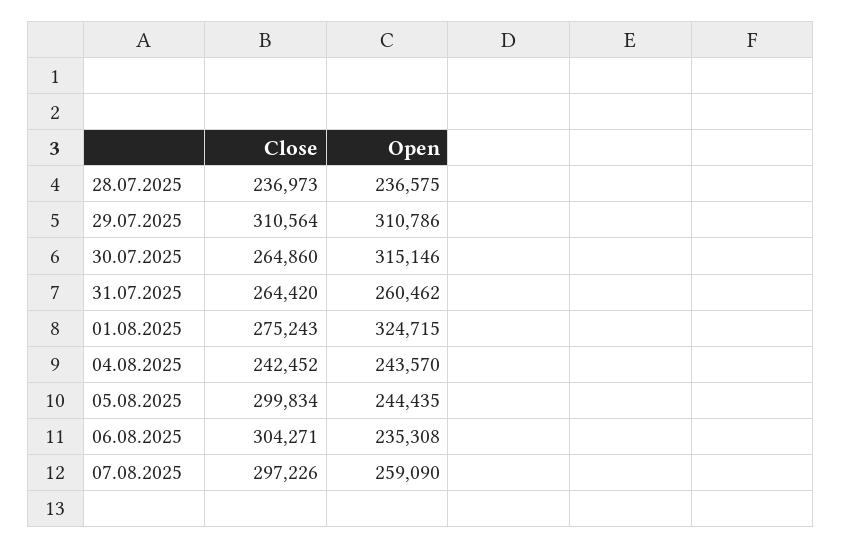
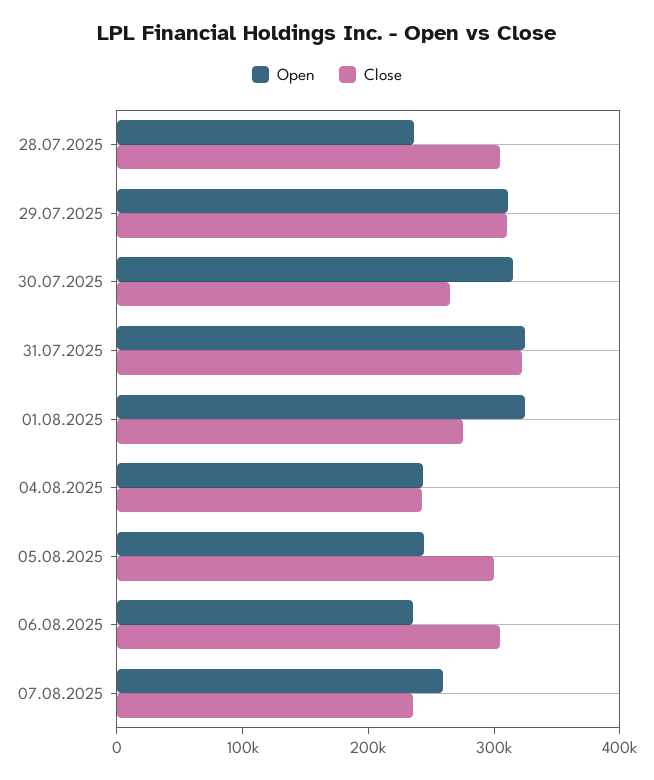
Close, 28.07.2025: 236973 -> 300000
Close, 31.07.2025: 264420 -> 320000
Open, 31.07.2025: 260462 -> 320000
Close, 07.08.2025: 297226 -> 240000

